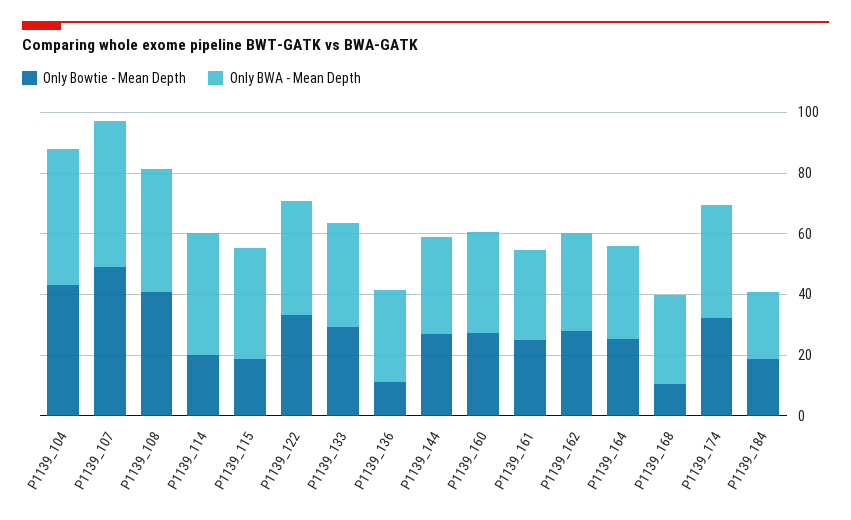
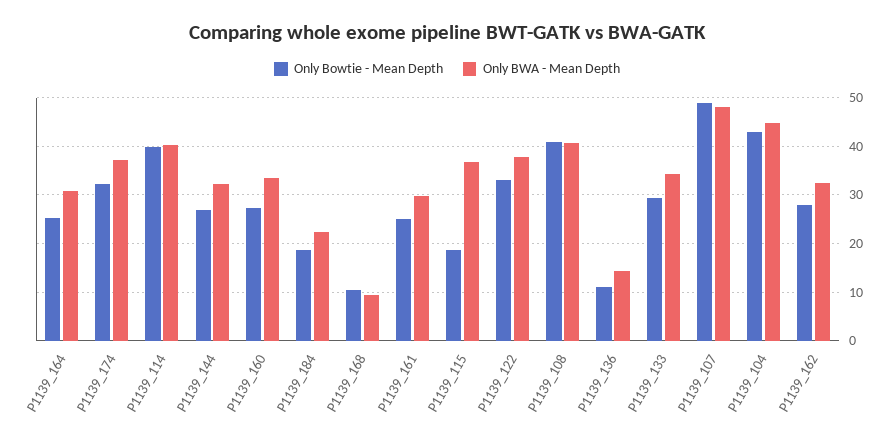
Only Bowtie - Mean Depth, P1139_114: 20 -> 40
Only BWA - Mean Depth, P1139_136: 30 -> 14
Only BWA - Mean Depth, P1139_168: 30 -> 10

